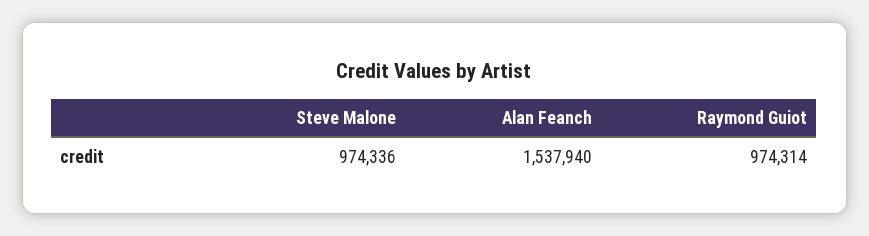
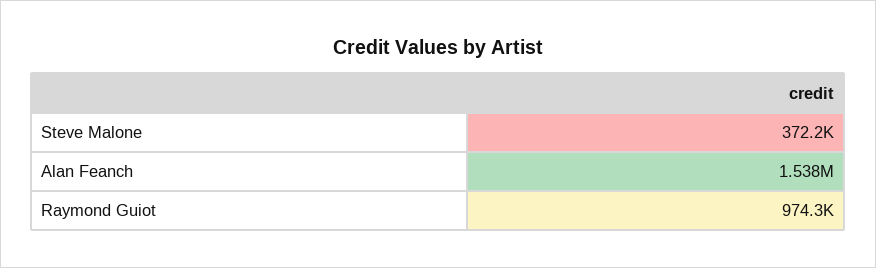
Steve Malone: 974336 -> 372200

